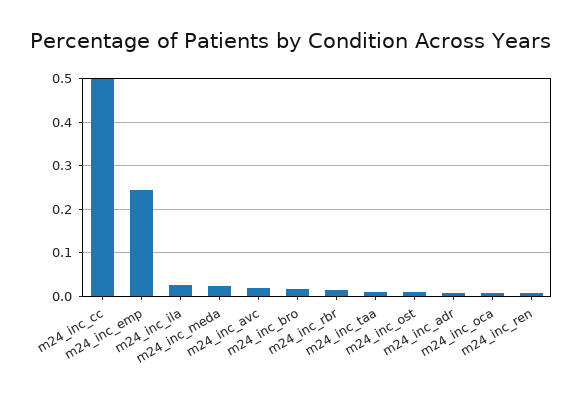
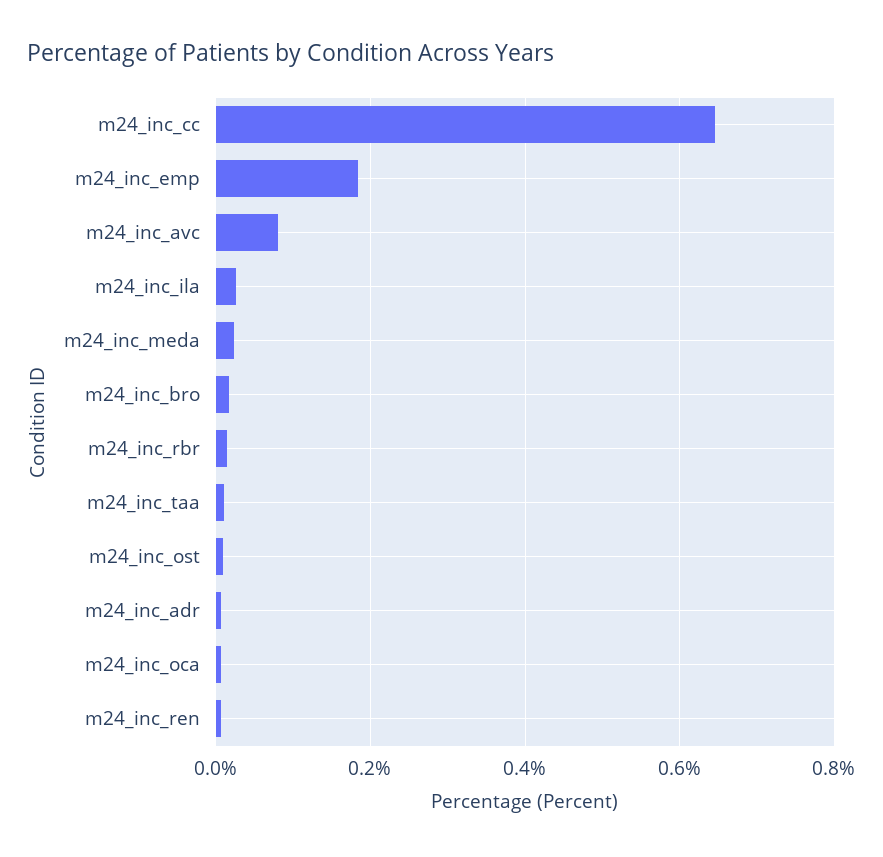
m24_inc_cc: 0.5 -> 0.64
m24_inc_emp: 0.24 -> 0.18
m24_inc_avc: 0.02 -> 0.08

